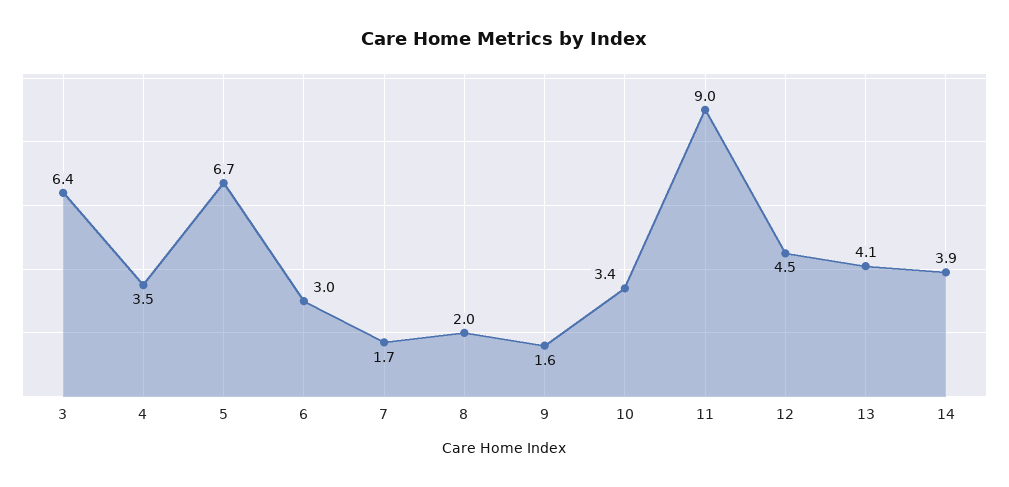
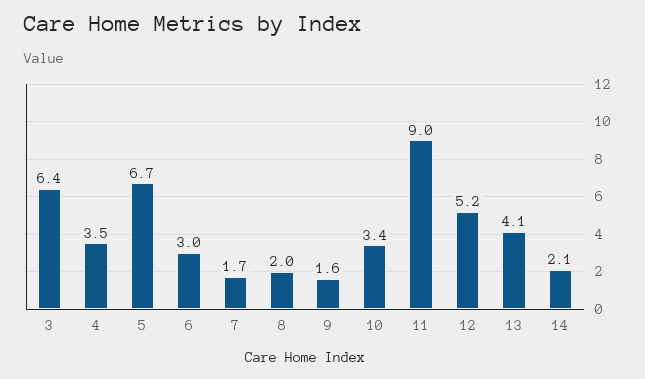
12: 4.5 -> 5.2
14: 3.9 -> 2.1

